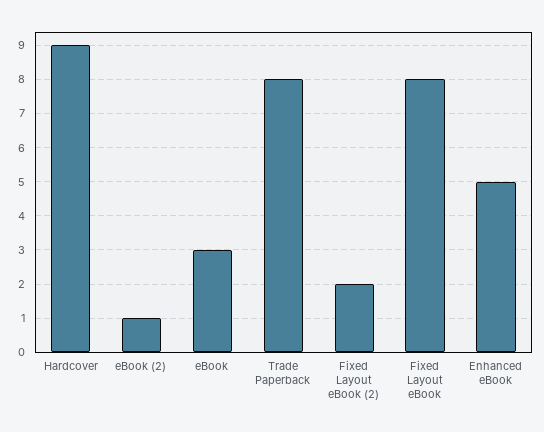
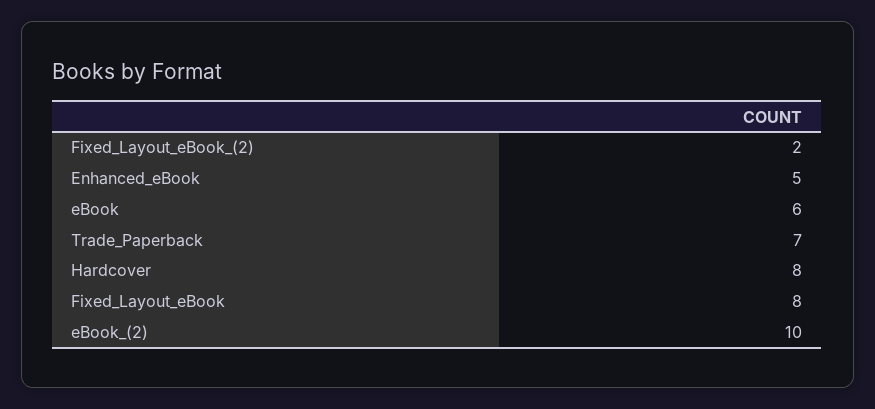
Hardcover: 9 -> 8
eBook (2): 1 -> 10
eBook: 3 -> 6
Trade Paperback: 8 -> 7

